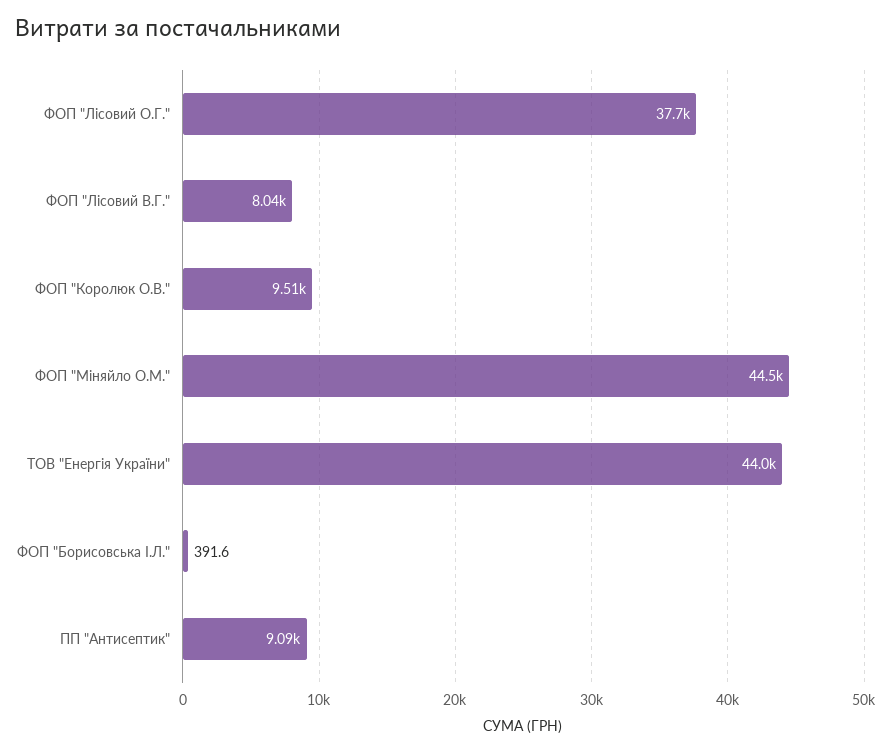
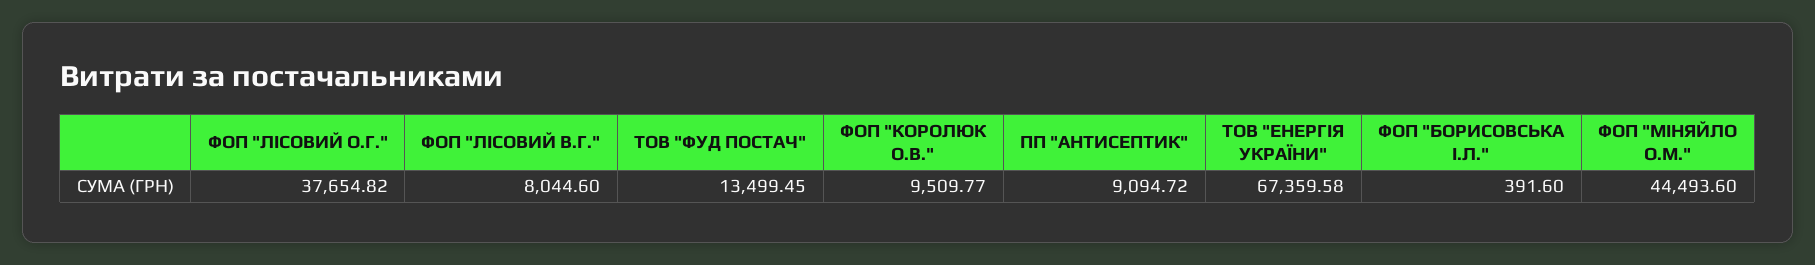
ТОВ "Енергія України": 44000 -> 67359.58
ТОВ "ФУД ПОСТАЧ": none -> 13499.45

